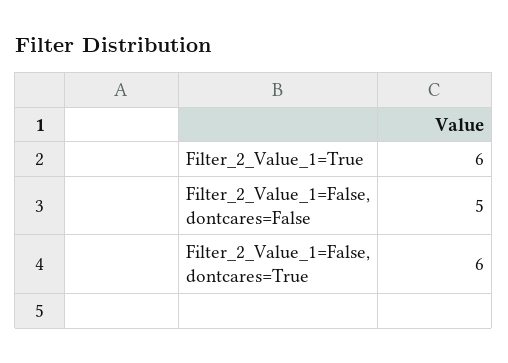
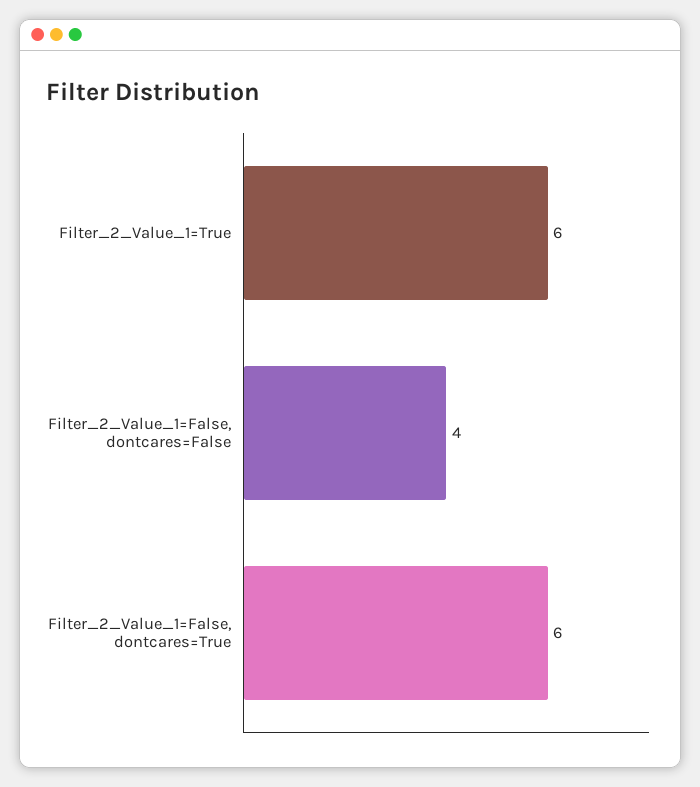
Filter_2_Value_1=False, dontcares=False: 5 -> 4

